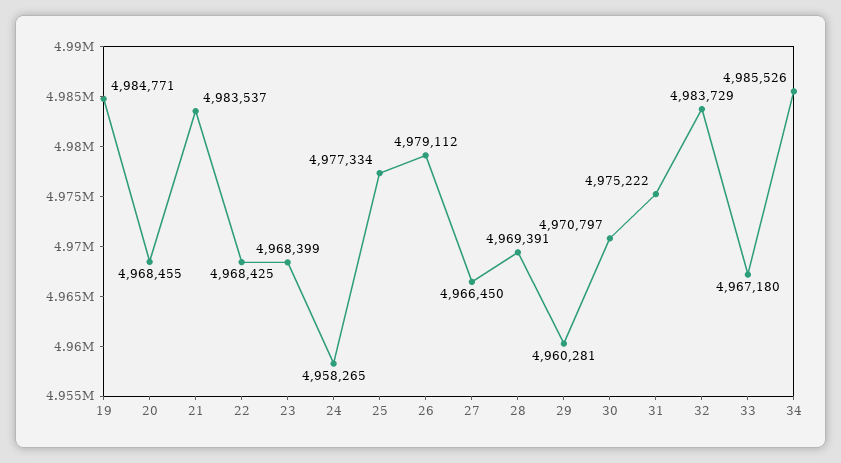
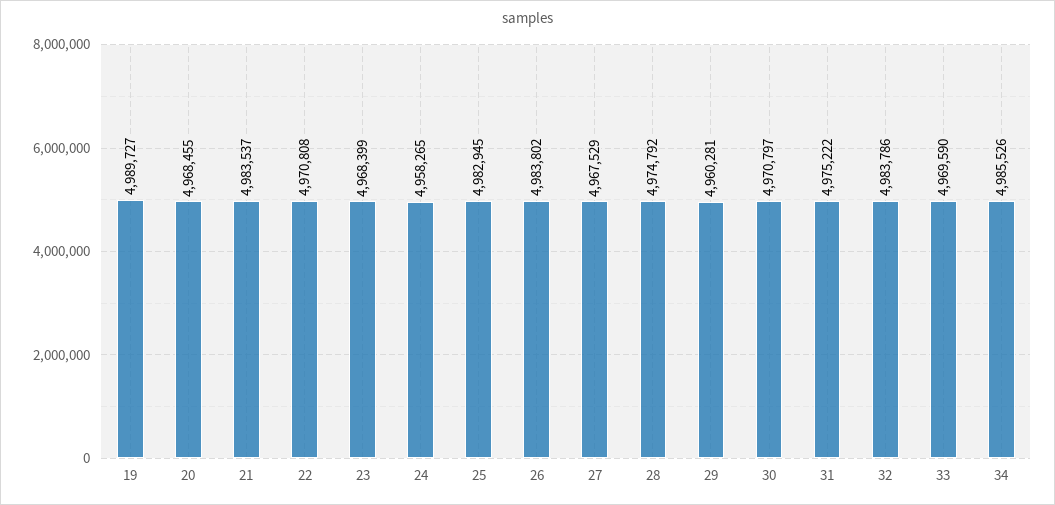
19: 4984771 -> 4989727
22: 4968425 -> 4970808
25: 4977334 -> 4982945
26: 4979112 -> 4983802
27: 4966450 -> 4967529
28: 4969391 -> 4974792
32: 4983729 -> 4983786
33: 4967180 -> 4969590

